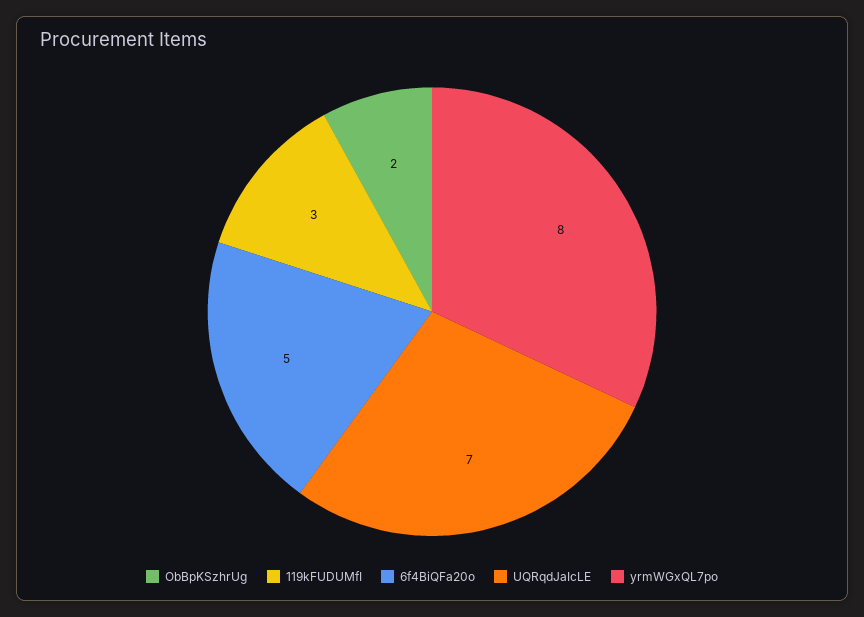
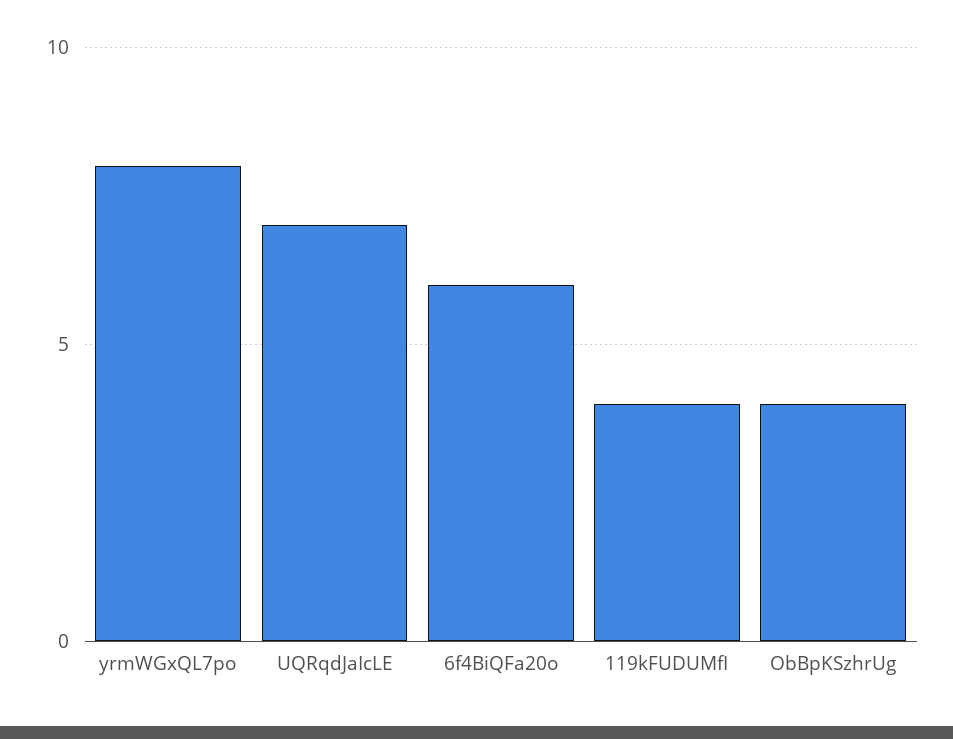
ObBpKSzhrUg: 2 -> 4
119kFUDUMfI: 3 -> 4
6f4BiQFa20o: 5 -> 6

